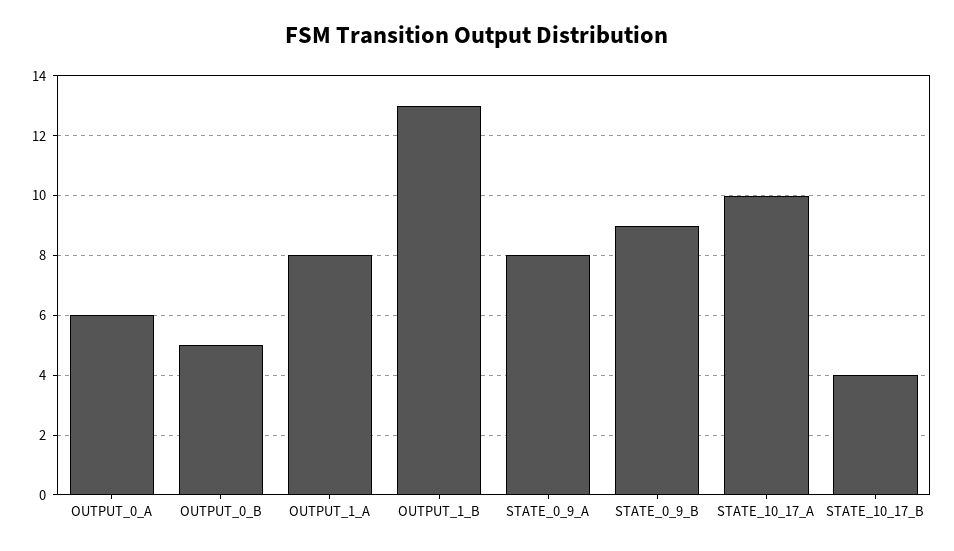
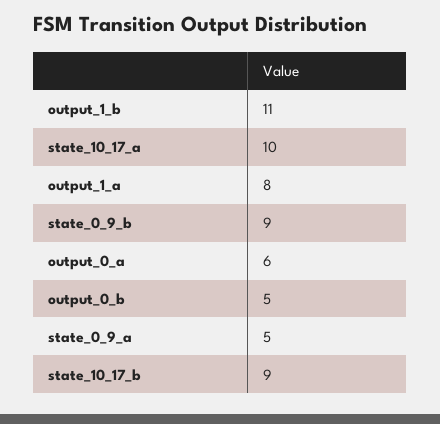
OUTPUT_1_B: 13 -> 11
STATE_0_9_A: 8 -> 5
STATE_10_17_B: 4 -> 9

